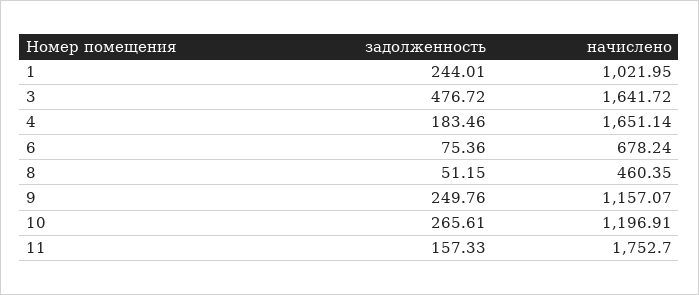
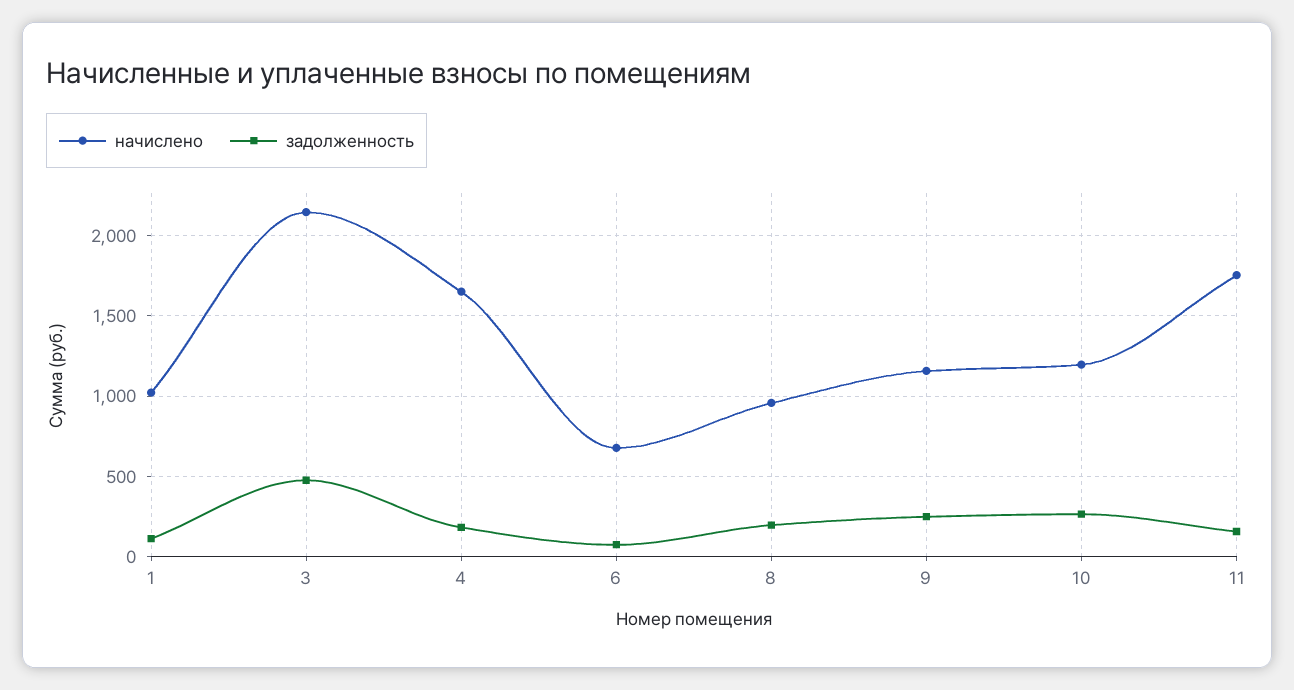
задолженность, 1: 244.01 -> 100
начислено, 3: 1641.72 -> 2150
задолженность, 8: 51.15 -> 200
начислено, 8: 460.35 -> 950

